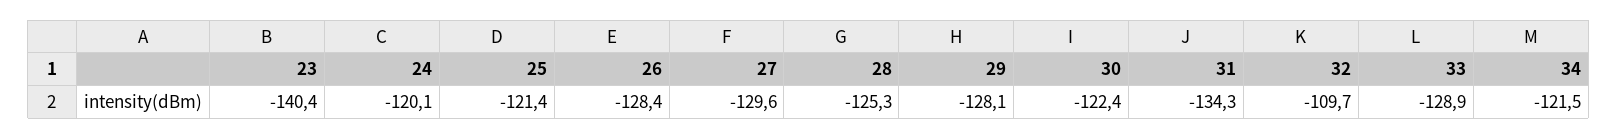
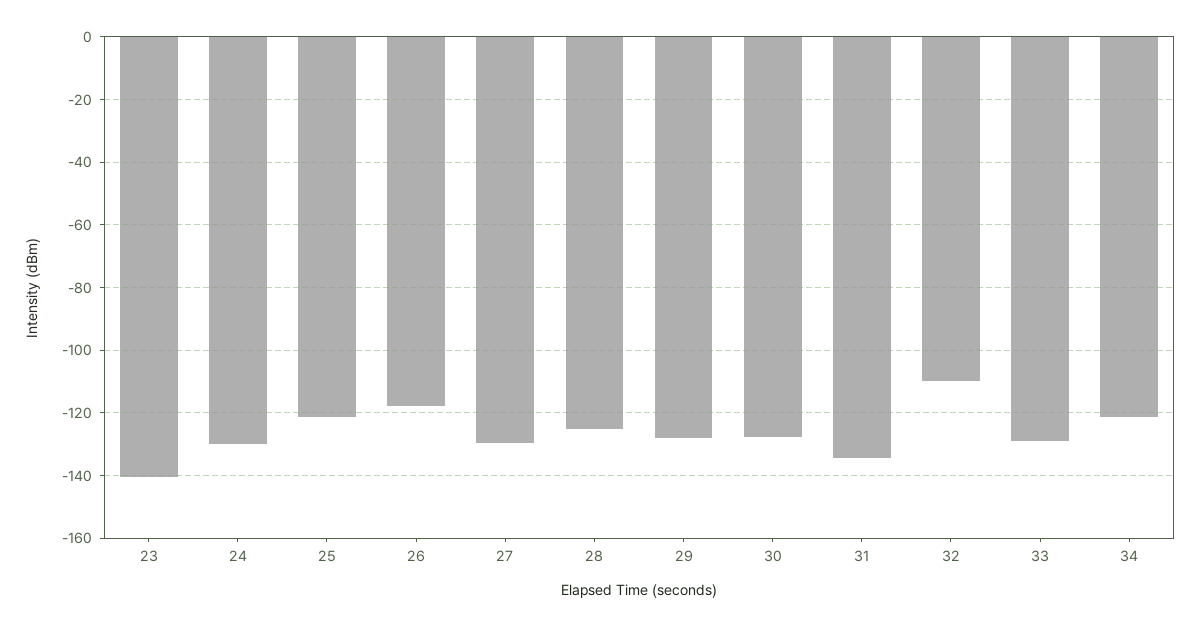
24: -120.1 -> -130
26: -128.4 -> -118
30: -122.4 -> -128

